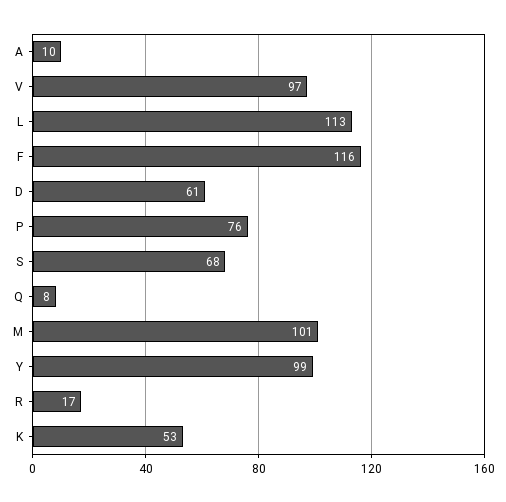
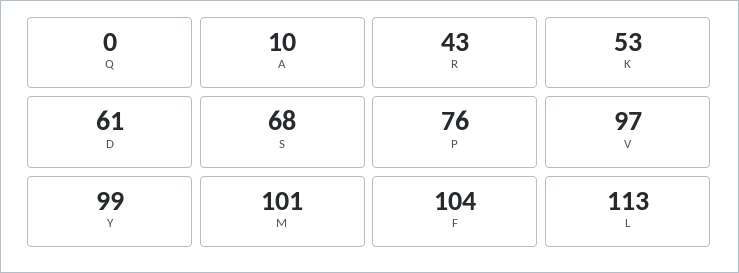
F: 116 -> 104
Q: 8 -> 0
R: 17 -> 43

